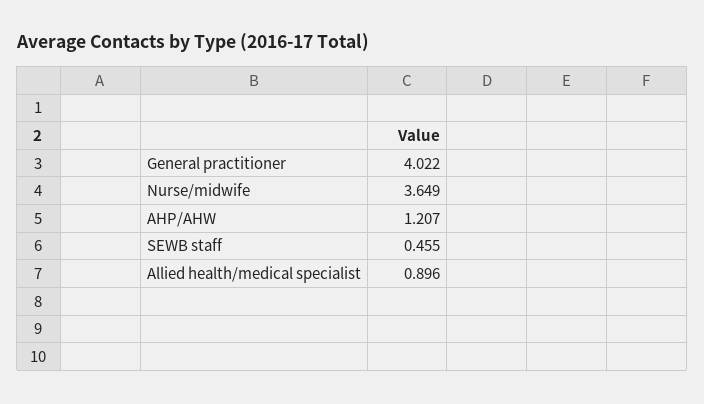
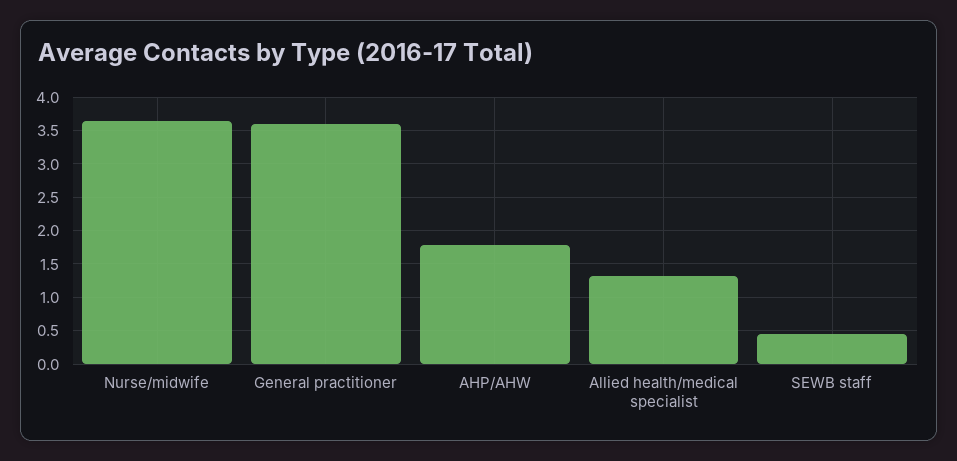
General practitioner: 4.022 -> 3.6
AHP/AHW: 1.207 -> 1.8
Allied health/medical specialist: 0.896 -> 1.3

